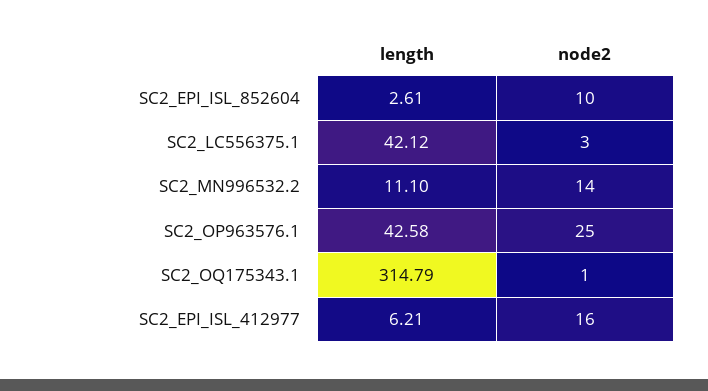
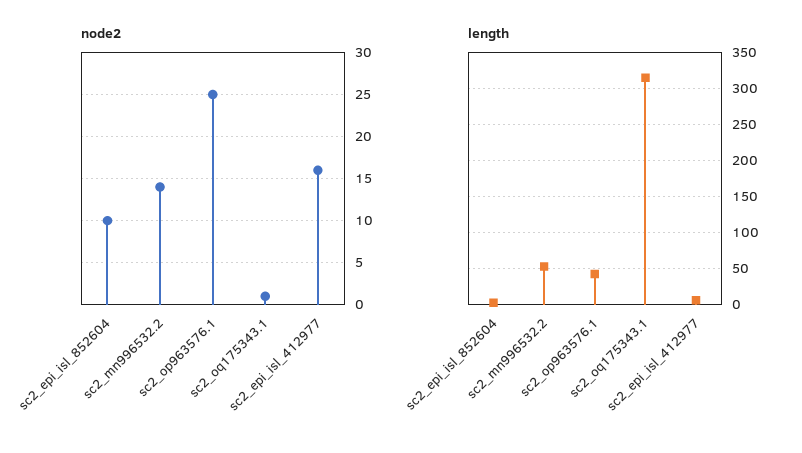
length, SC2_LC556375.1: 42.12 -> none
node2, SC2_LC556375.1: 3 -> none
length, SC2_MN996532.2: 11.1 -> 50

